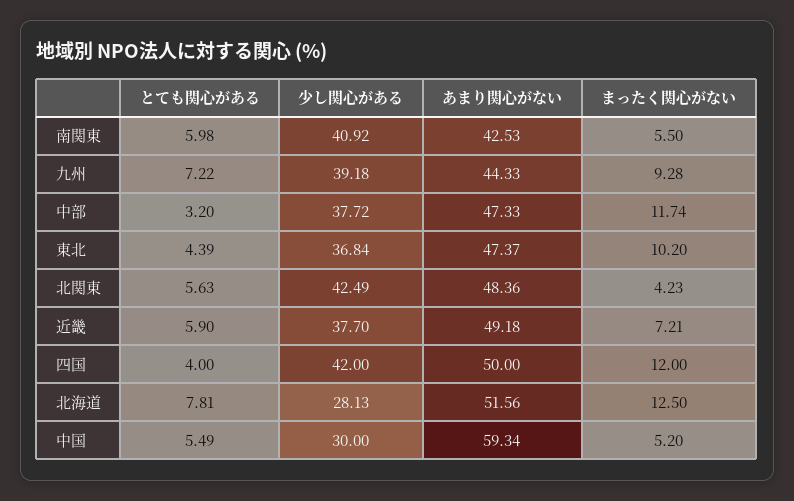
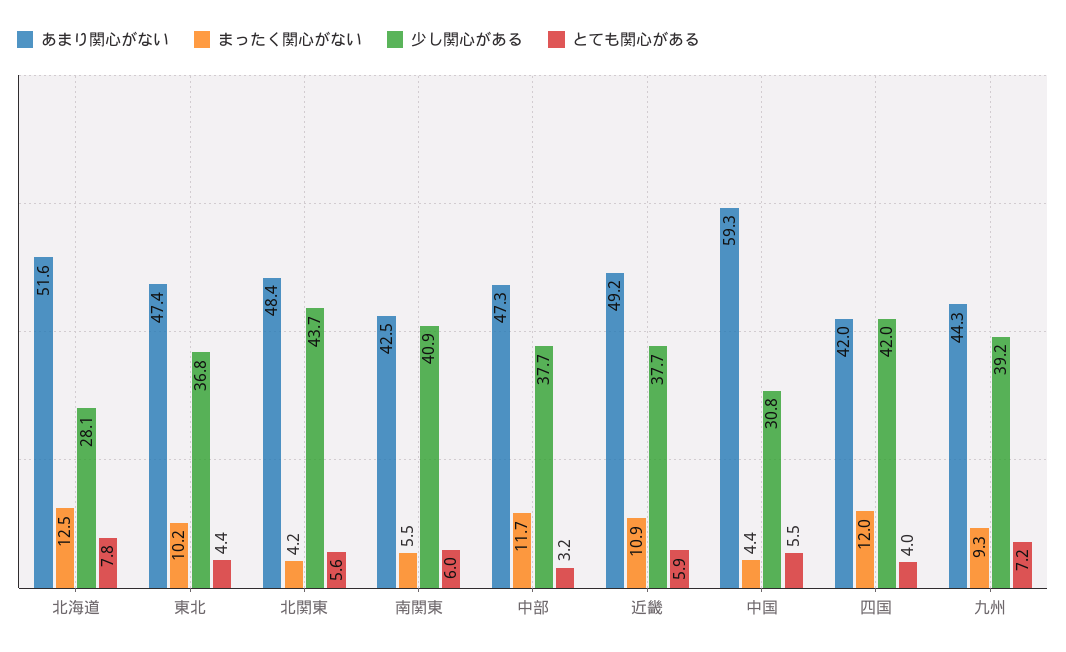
少し関心がある, 北関東: 42.49 -> 43.7
まったく関心がない, 近畿: 7.21 -> 10.9
あまり関心がない, 四国: 50 -> 42
少し関心がある, 中国: 30 -> 30.8
まったく関心がない, 中国: 5.2 -> 4.4

